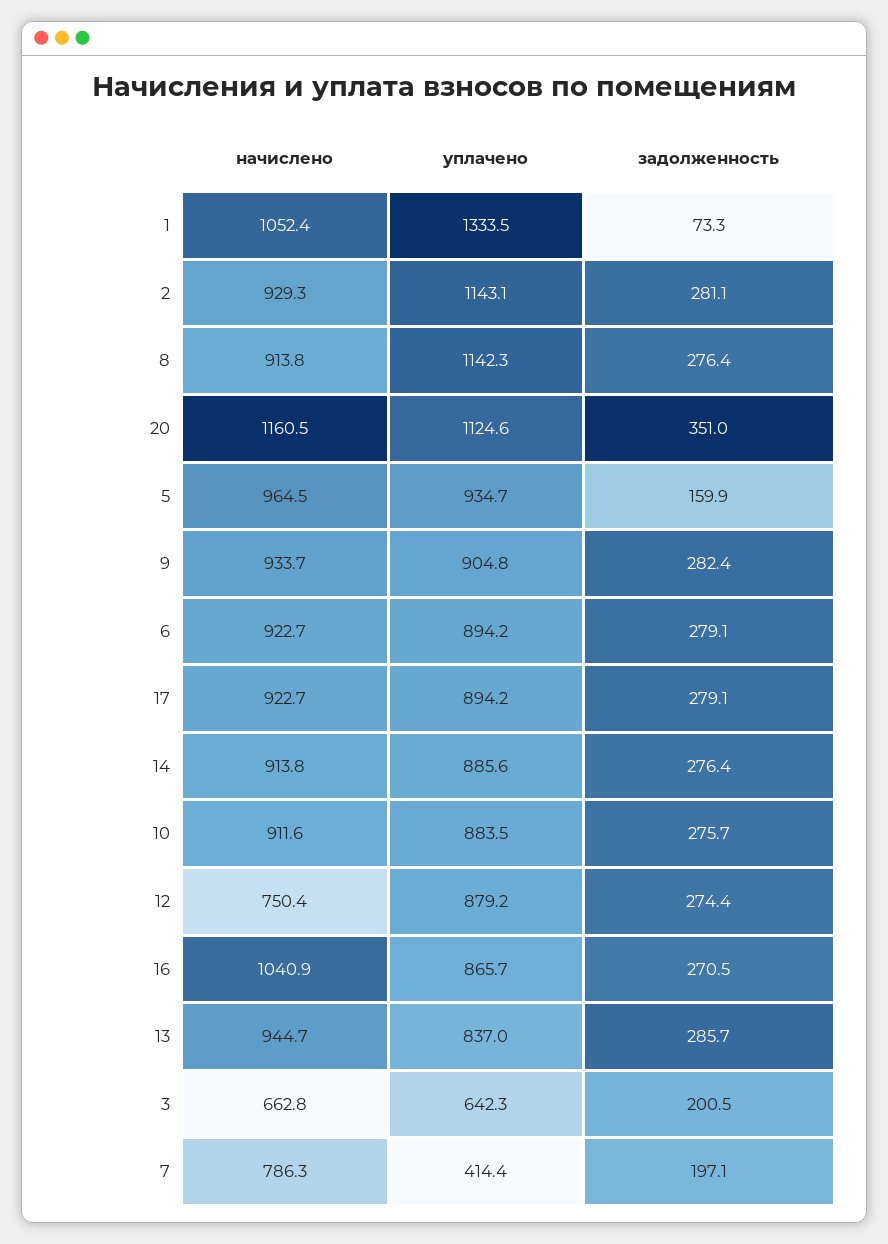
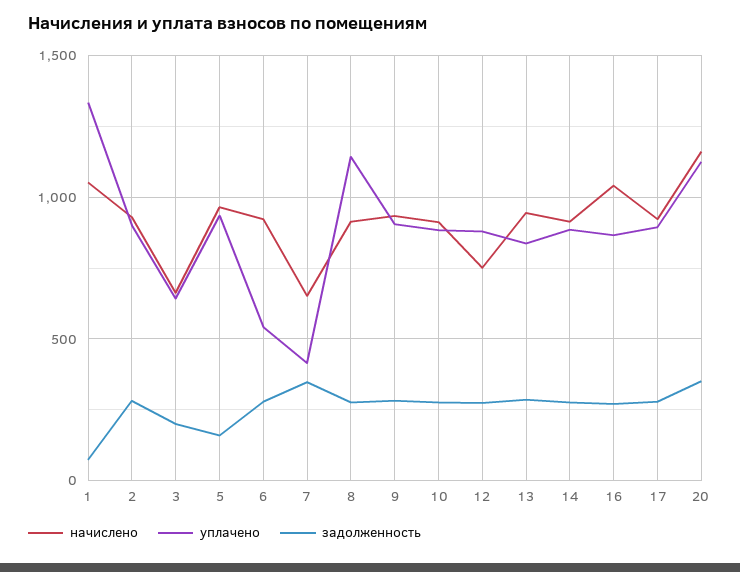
уплачено, 2: 1143.1 -> 900
уплачено, 6: 894.2 -> 550
начислено, 7: 786.3 -> 650
задолженность, 7: 197.1 -> 350

